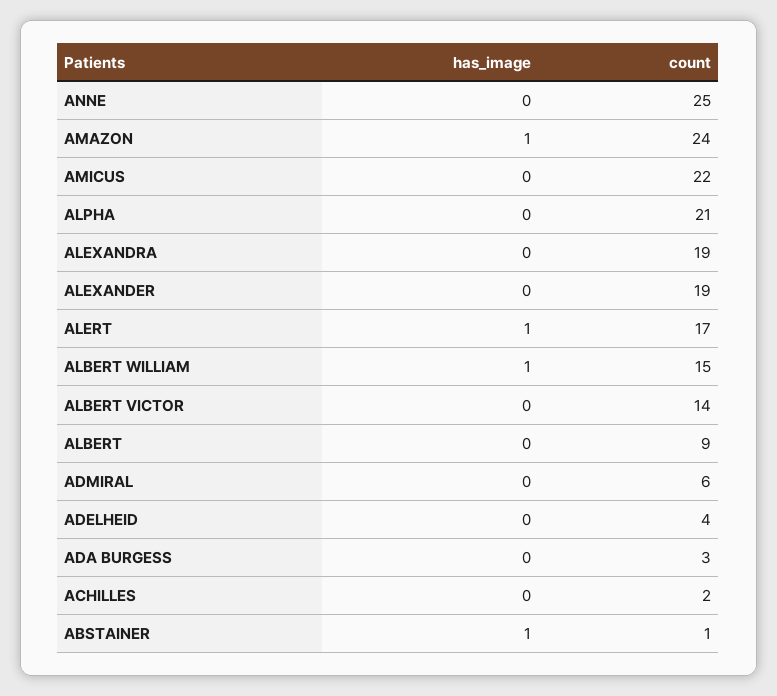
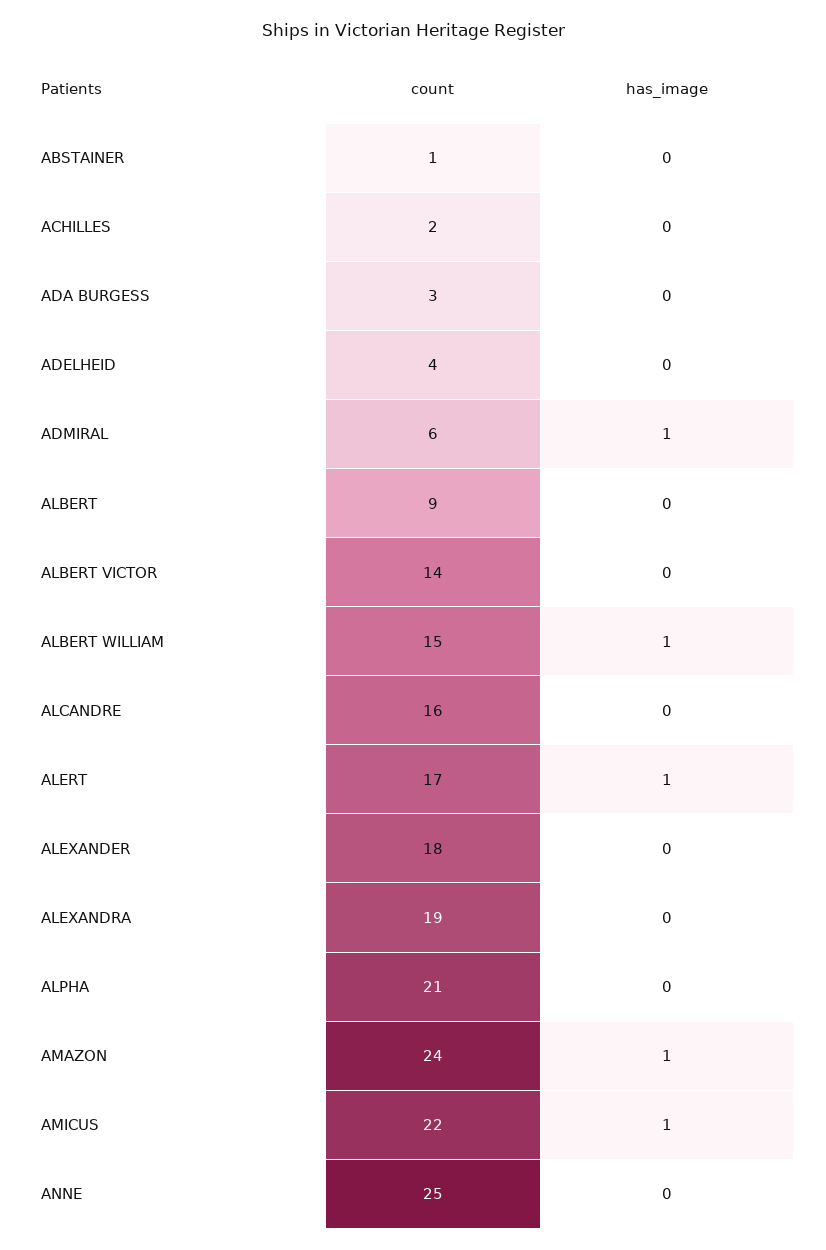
has_image, AMICUS: 0 -> 1
count, ALEXANDER: 19 -> 18
has_image, ADMIRAL: 0 -> 1
has_image, ABSTAINER: 1 -> 0
count, ALCANDRE: none -> 16
has_image, ALCANDRE: none -> 0

